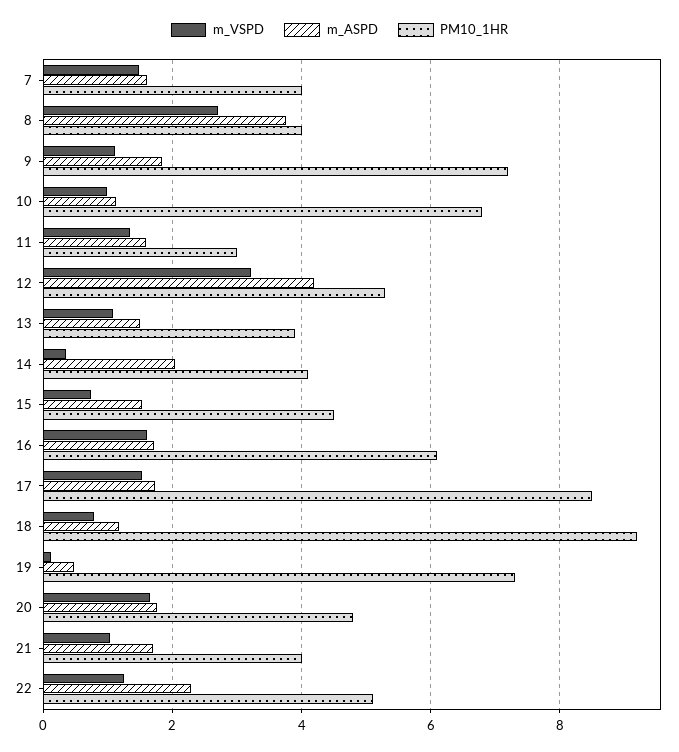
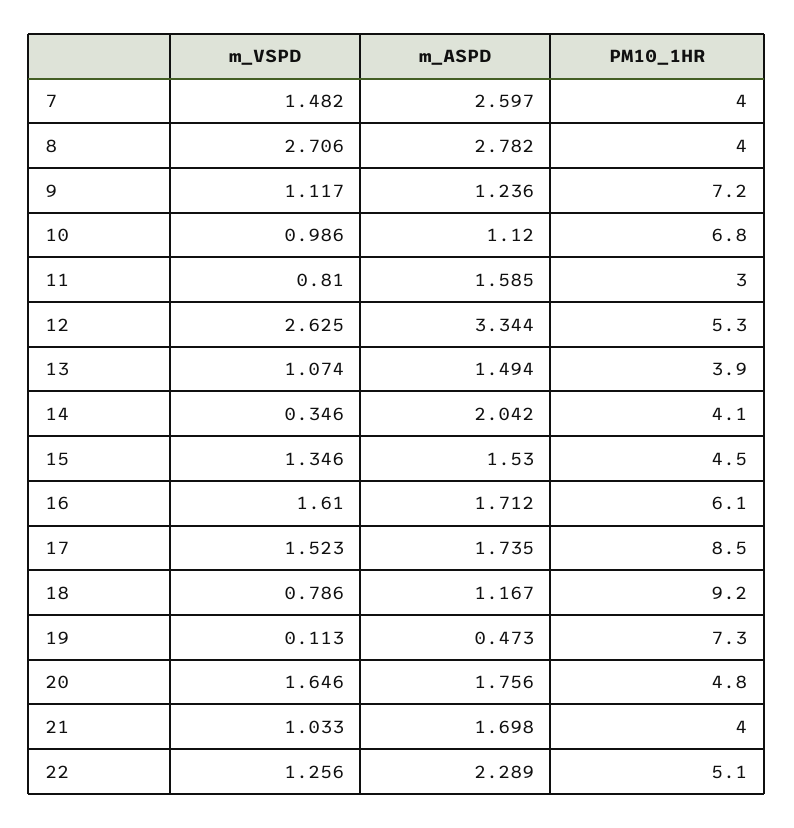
m_ASPD, 7: 1.6 -> 2.597
m_ASPD, 8: 3.8 -> 2.782
m_ASPD, 9: 1.8 -> 1.236
m_VSPD, 11: 1.4 -> 0.81
m_VSPD, 12: 3.2 -> 2.625
m_ASPD, 12: 4.2 -> 3.344
m_VSPD, 15: 0.8 -> 1.346

